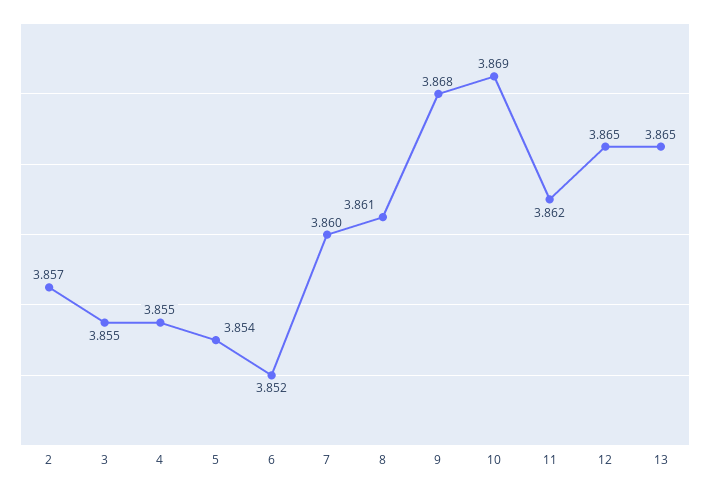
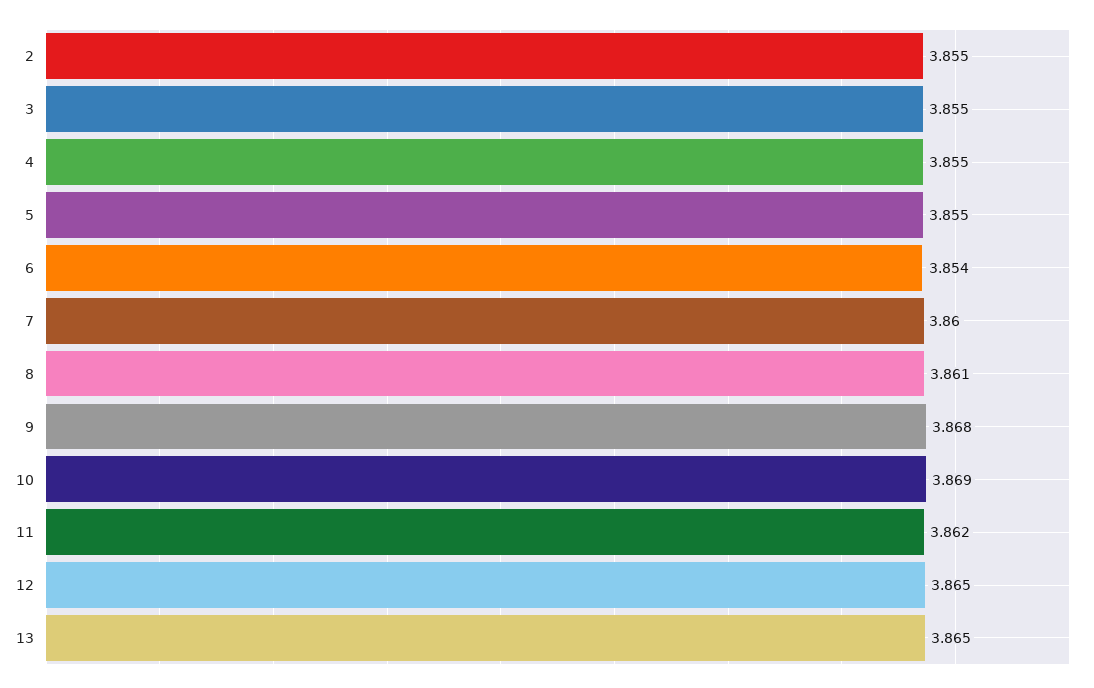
2: 3.857 -> 3.855
5: 3.854 -> 3.855
6: 3.852 -> 3.854

